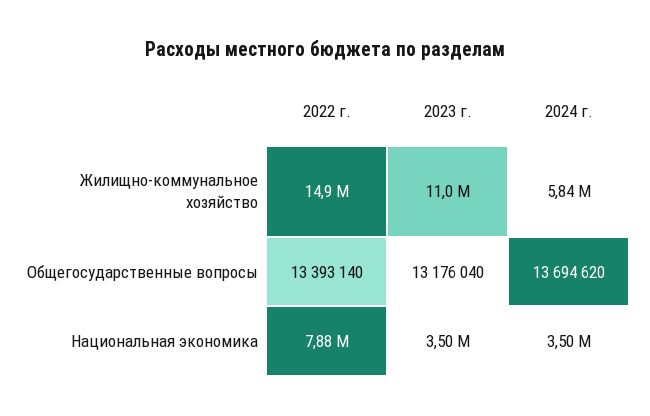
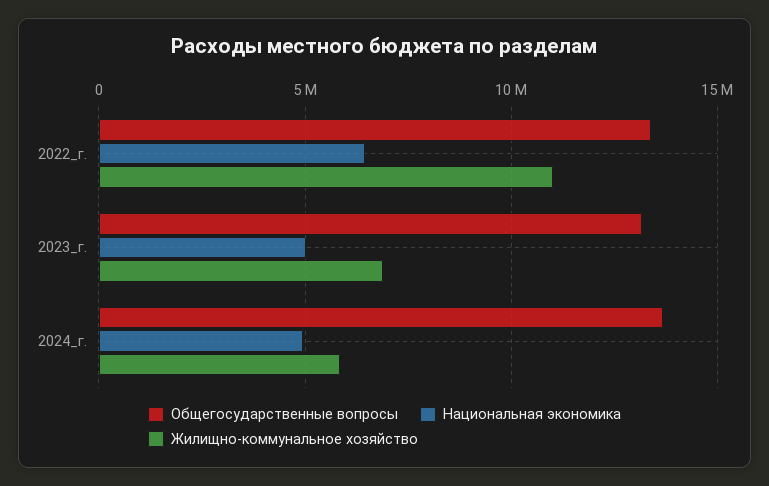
Жилищно-коммунальное хозяйство, 2022 г.: 14900000 -> 11000000
Жилищно-коммунальное хозяйство, 2023 г.: 11000000 -> 7000000
Национальная экономика, 2022 г.: 7880000 -> 6500000
Национальная экономика, 2023 г.: 3500000 -> 5000000
Национальная экономика, 2024 г.: 3500000 -> 5000000

